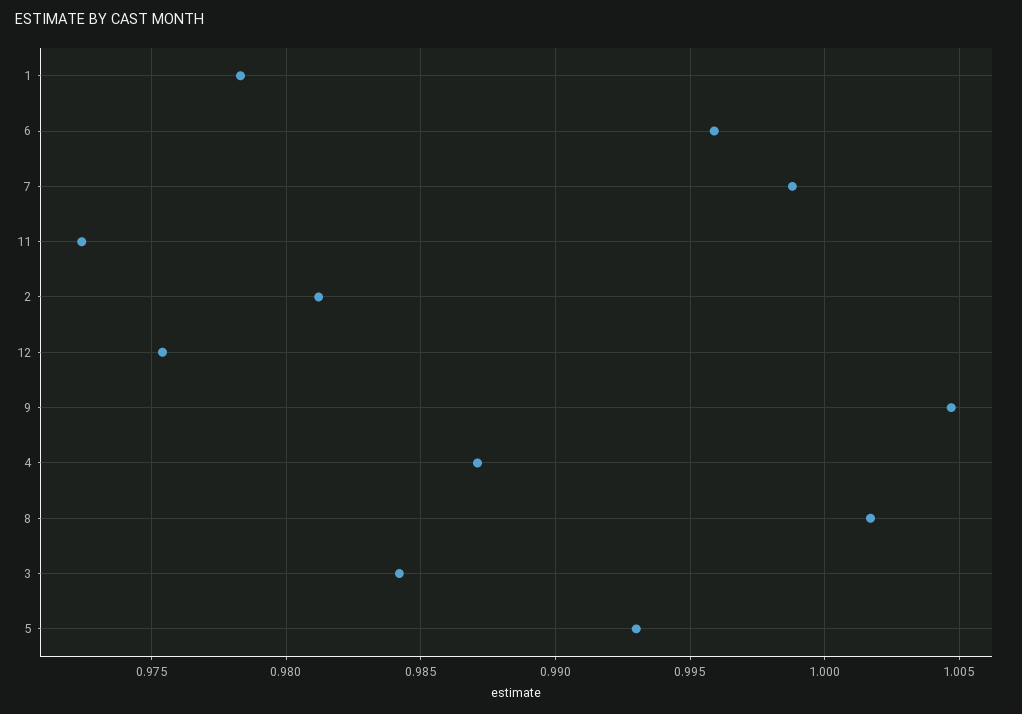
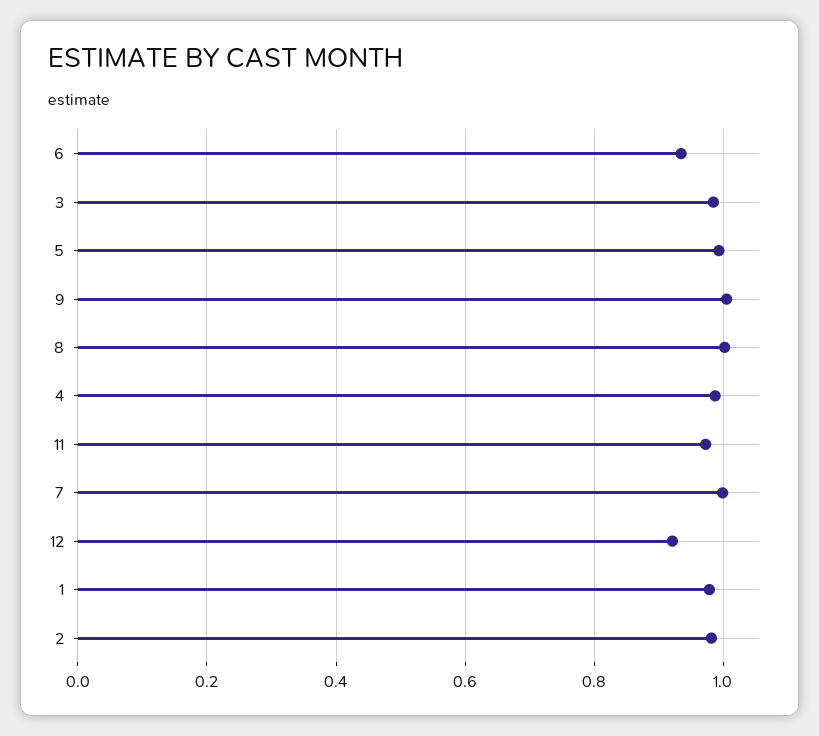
6: 0.996 -> 0.94
12: 0.9755 -> 0.92

